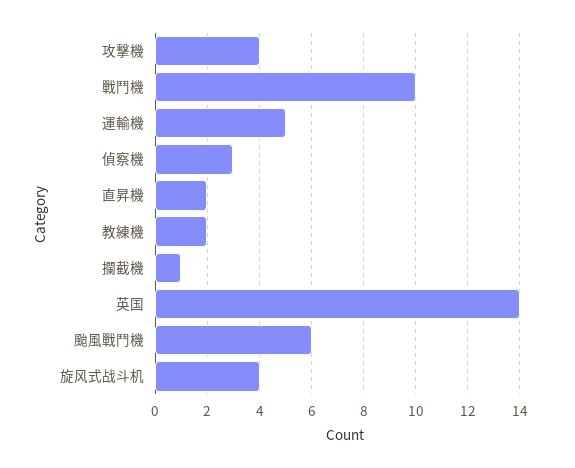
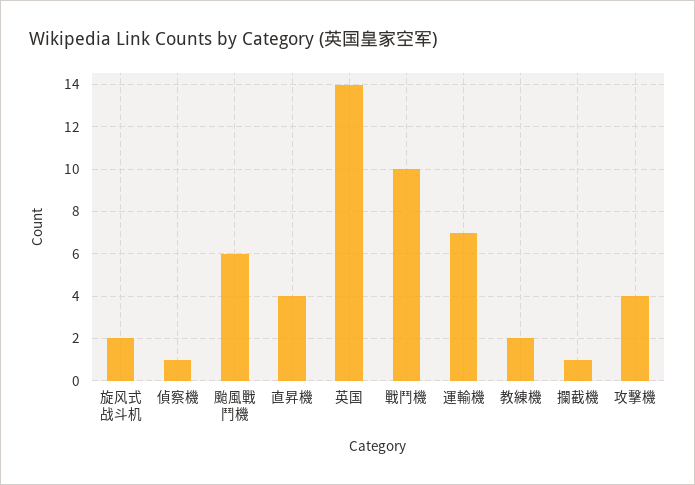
運輸機: 5 -> 7
偵察機: 3 -> 1
直昇機: 2 -> 4
旋风式战斗机: 4 -> 2

